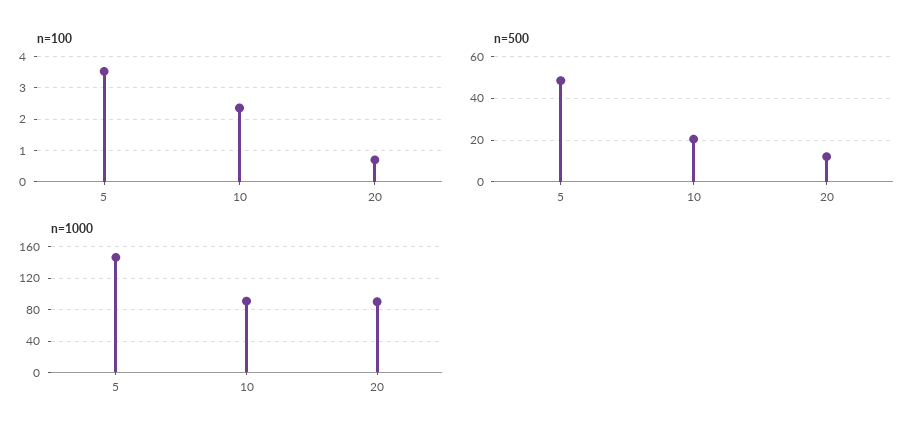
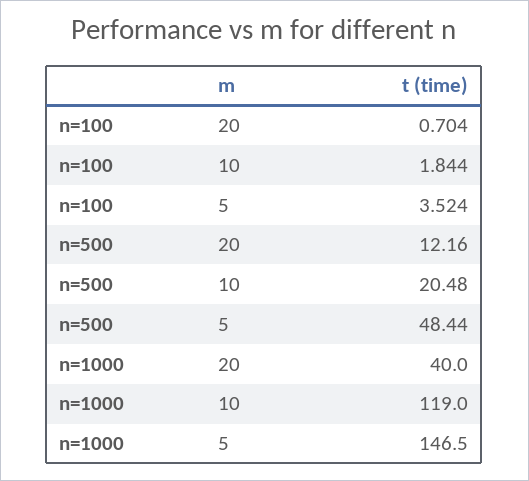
n=100, 10: 2.4 -> 1.844
n=1000, 10: 90 -> 119
n=1000, 20: 90 -> 40

